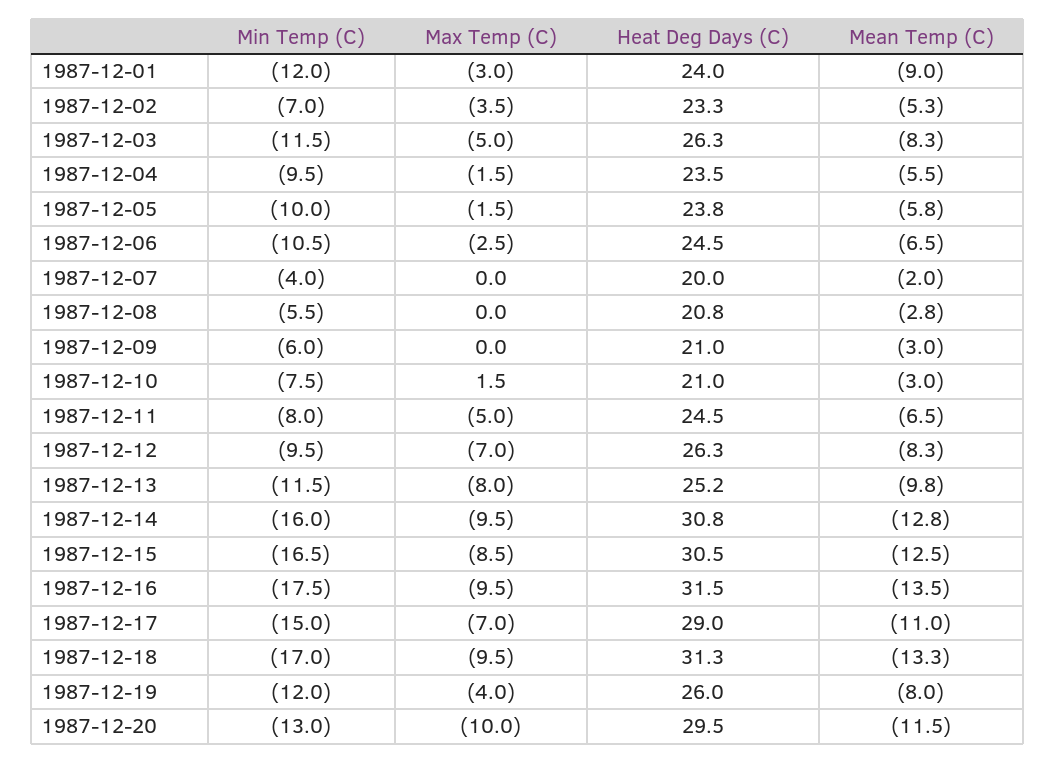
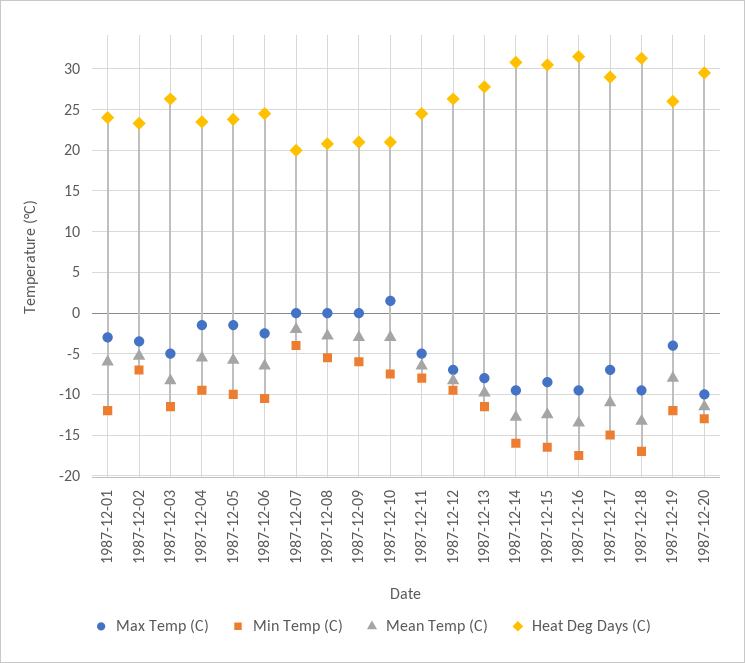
Mean Temp (C), 1987-12-01: -9 -> -6
Heat Deg Days (C), 1987-12-13: 25.2 -> 28

